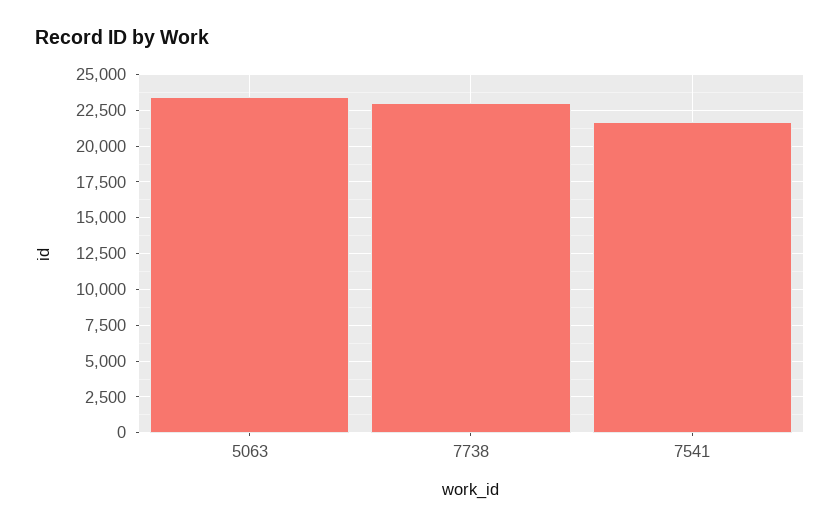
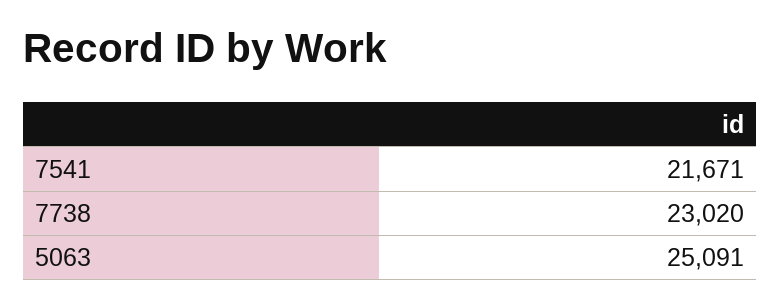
5063: 23500 -> 25091

